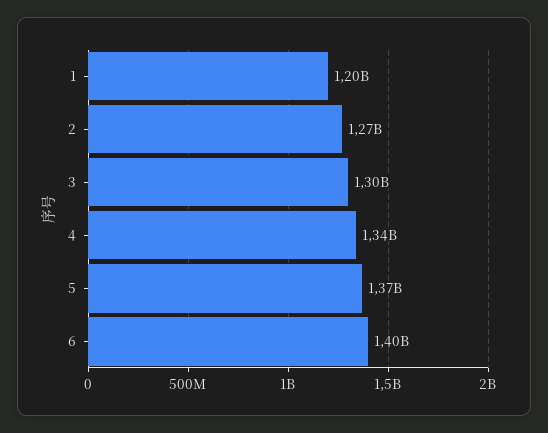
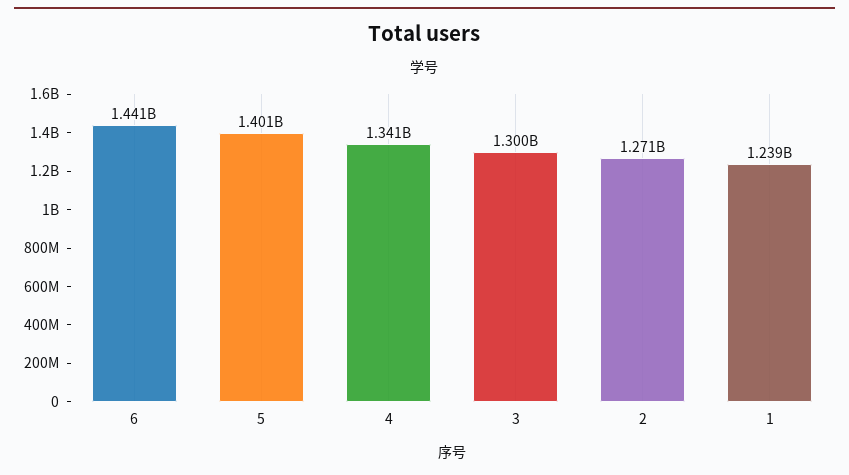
1: 1200000000 -> 1239000000
5: 1370000000 -> 1401000000
6: 1400000000 -> 1441000000

